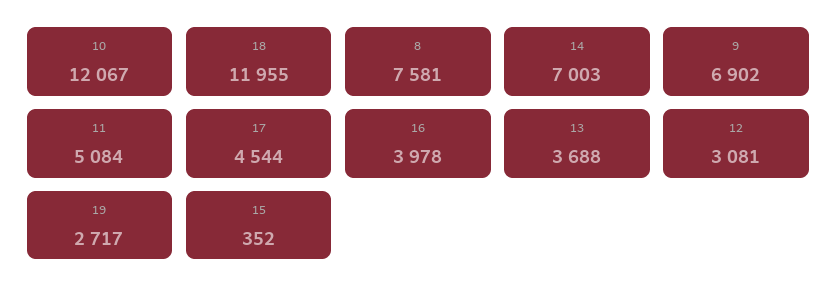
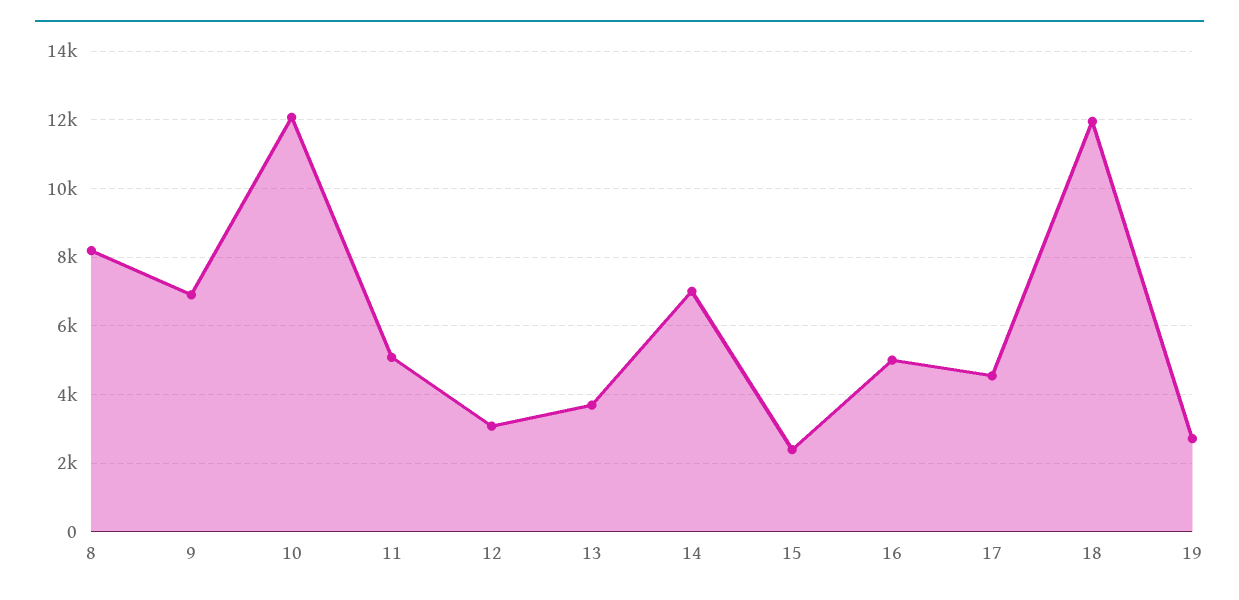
8: 7581 -> 8200
16: 3978 -> 5000
15: 352 -> 2400

